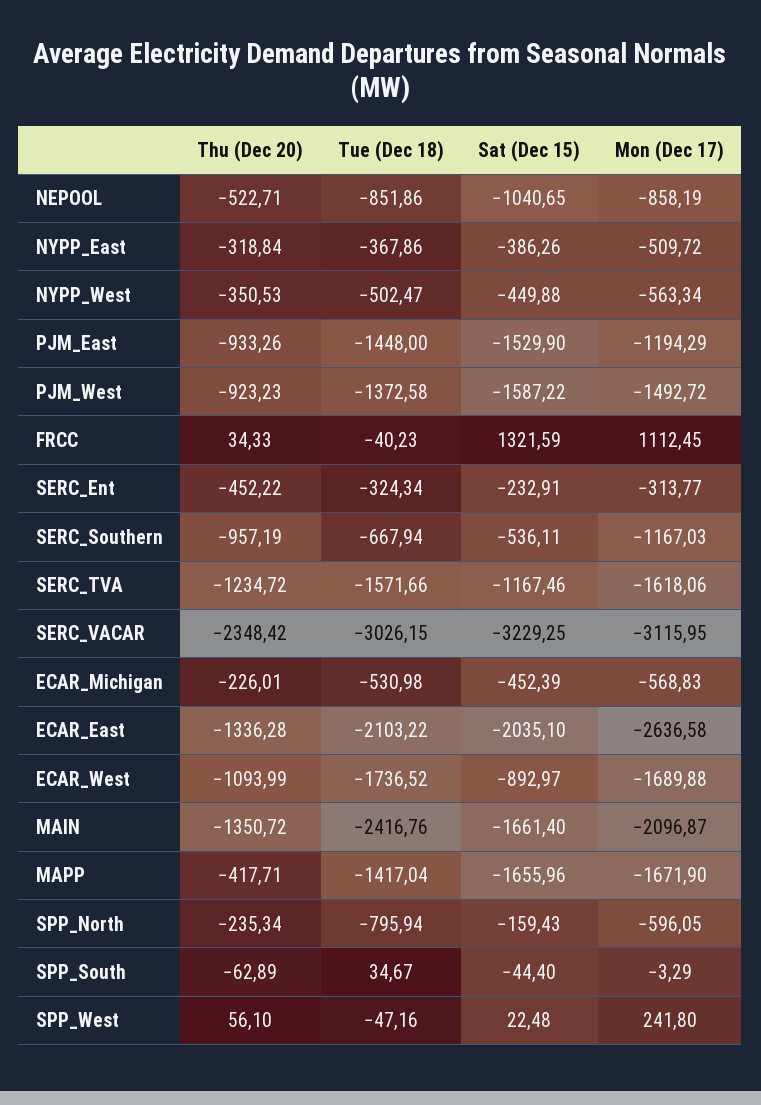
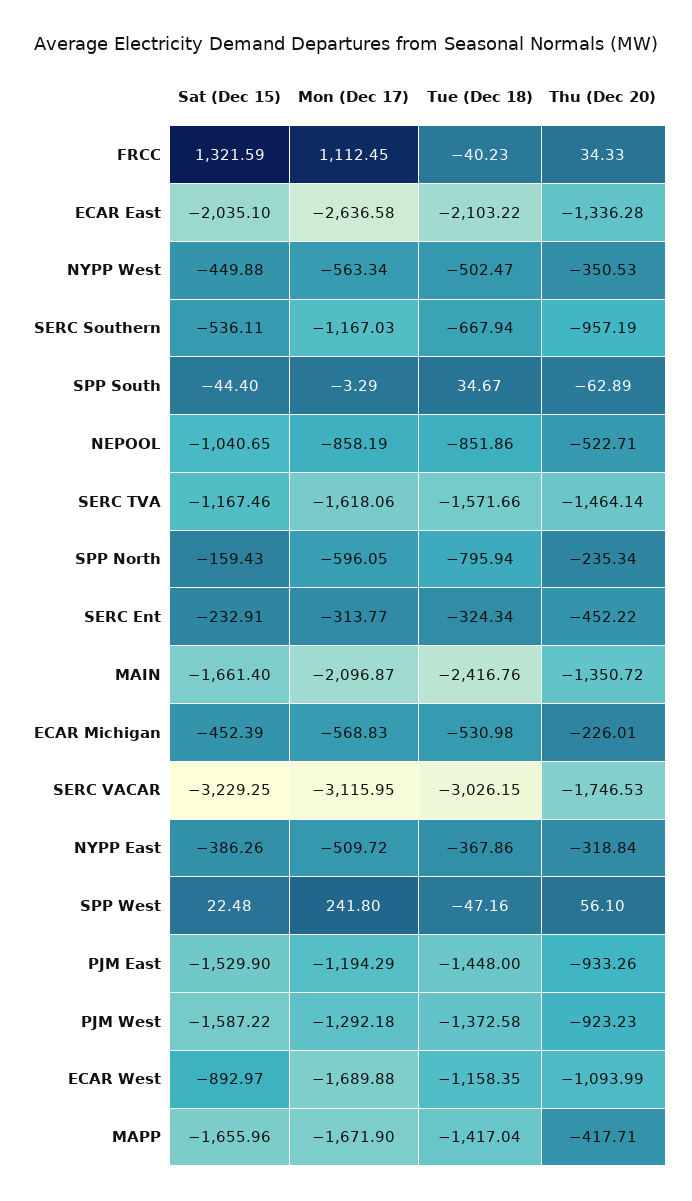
Mon (Dec 17), PJM_West: -1492.72 -> -1292.18
Thu (Dec 20), SERC_TVA: -1234.72 -> -1464.14
Thu (Dec 20), SERC_VACAR: -2348.42 -> -1746.53
Tue (Dec 18), ECAR_West: -1736.52 -> -1158.35

